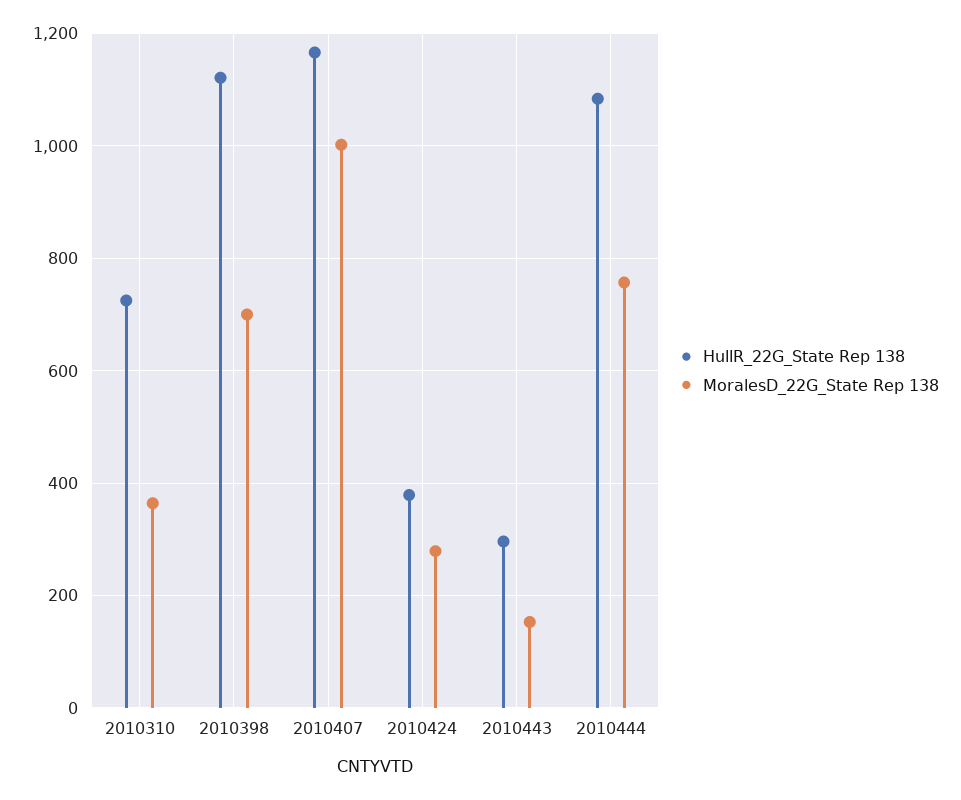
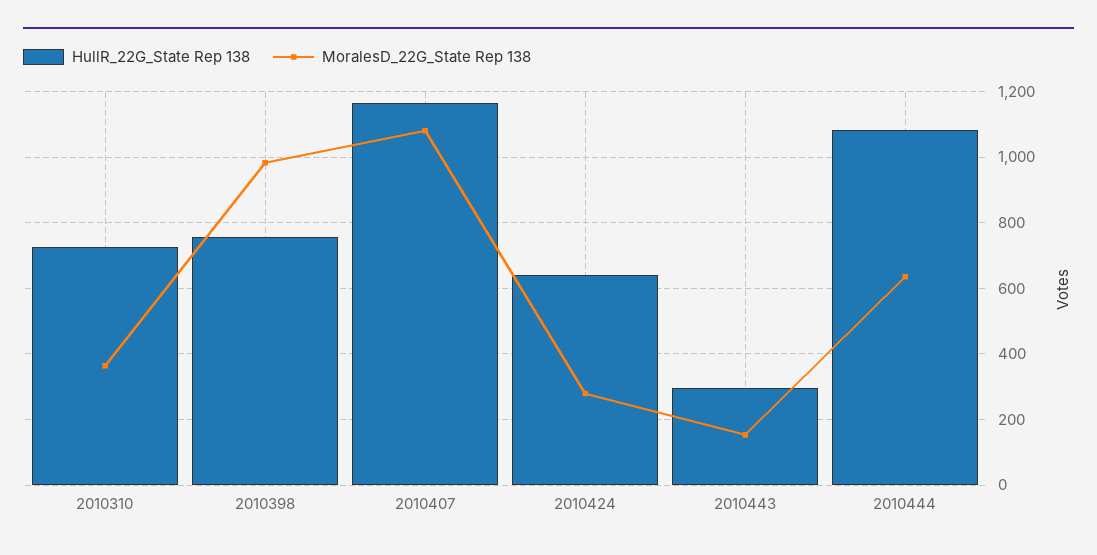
HullR_22G_State Rep 138, 2010398: 1120 -> 760
MoralesD_22G_State Rep 138, 2010398: 700 -> 980
MoralesD_22G_State Rep 138, 2010407: 1000 -> 1080
HullR_22G_State Rep 138, 2010424: 380 -> 640
MoralesD_22G_State Rep 138, 2010444: 760 -> 640

